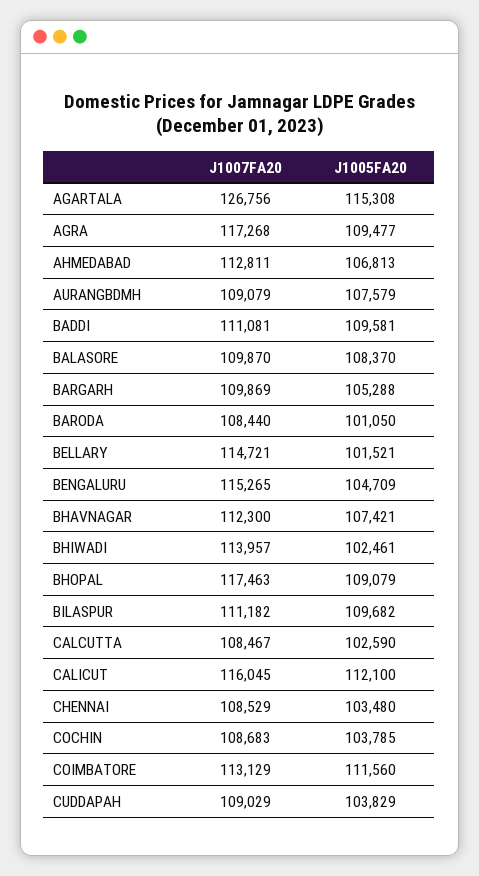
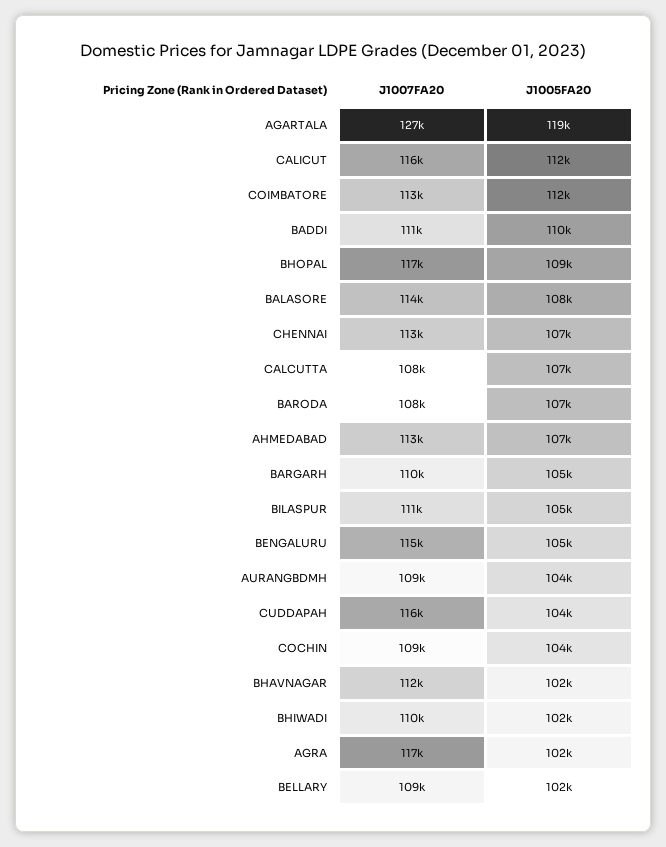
J1005FA20, AGARTALA: 115308 -> 119000
J1005FA20, AGRA: 109477 -> 102000
J1005FA20, AURANGBDMH: 107579 -> 104000
J1007FA20, BALASORE: 109870 -> 114000
J1005FA20, BARODA: 101050 -> 107000
J1007FA20, BELLARY: 114721 -> 109000
J1005FA20, BHAVNAGAR: 107421 -> 102000
J1007FA20, BHIWADI: 113957 -> 110000
J1005FA20, BILASPUR: 109682 -> 105000
J1005FA20, CALCUTTA: 102590 -> 107000
J1007FA20, CHENNAI: 108529 -> 113000
J1005FA20, CHENNAI: 103480 -> 107000
J1007FA20, CUDDAPAH: 109029 -> 116000

